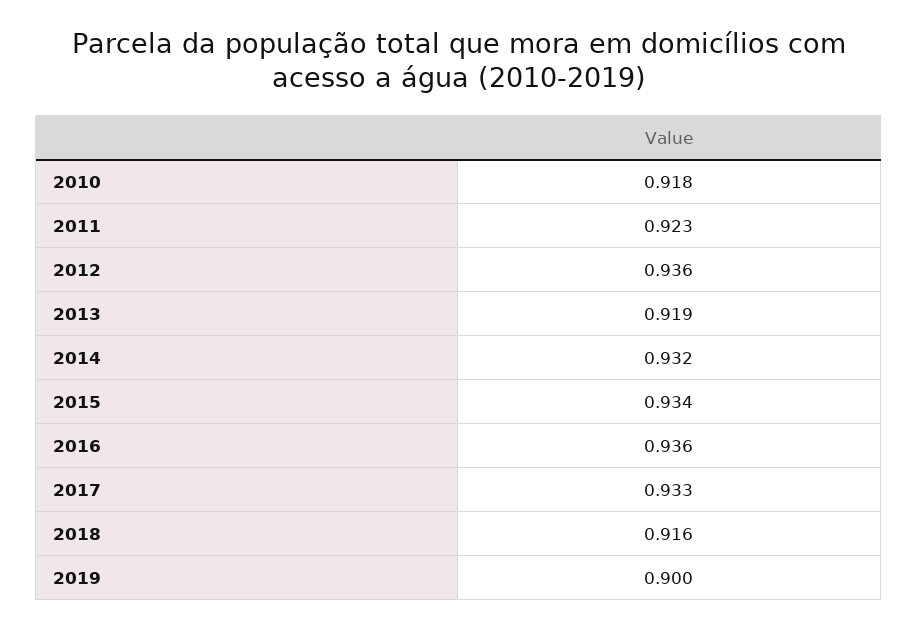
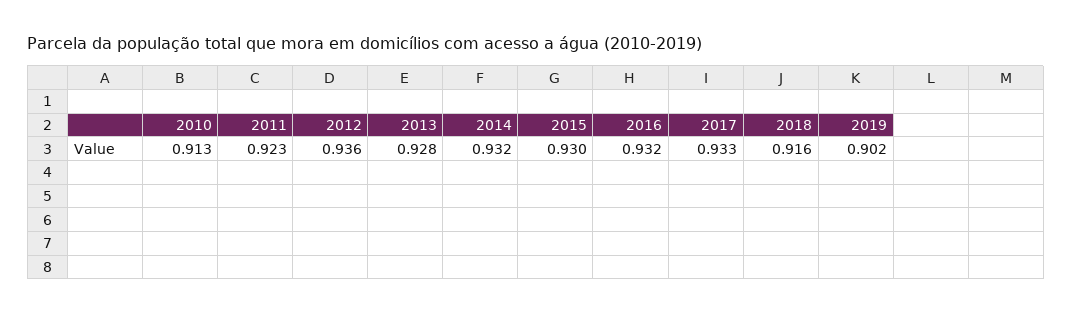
2010: 0.918 -> 0.913
2013: 0.919 -> 0.928
2015: 0.934 -> 0.93
2016: 0.936 -> 0.932
2019: 0.9 -> 0.902

